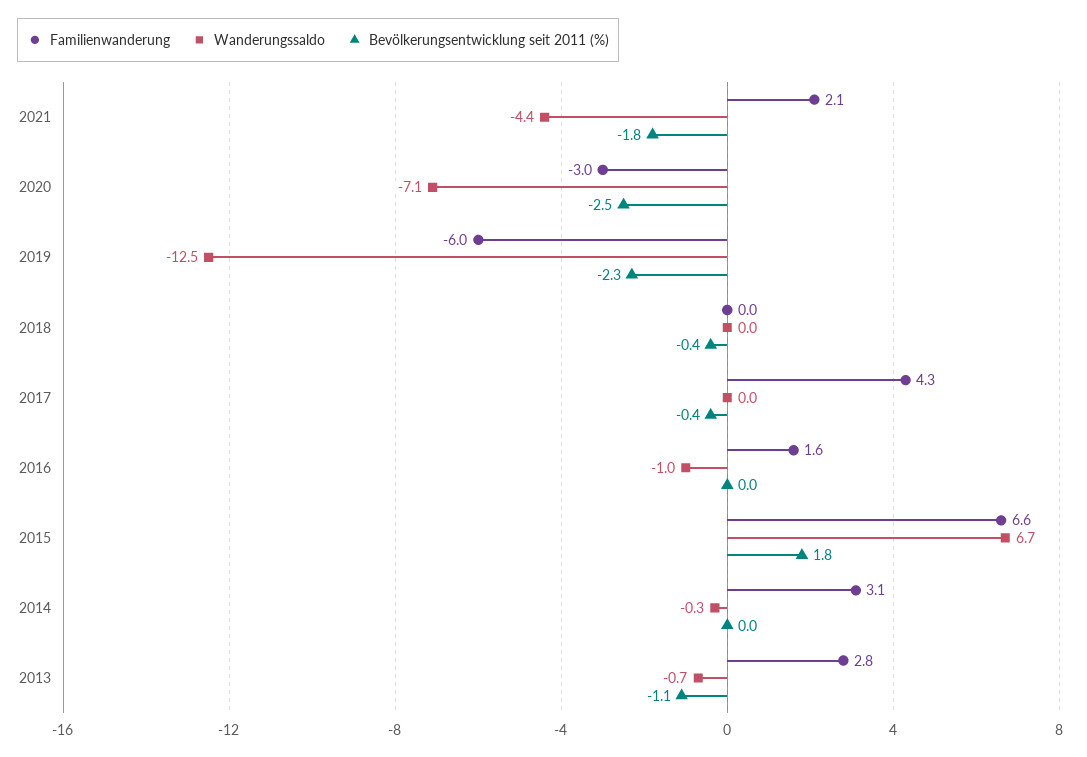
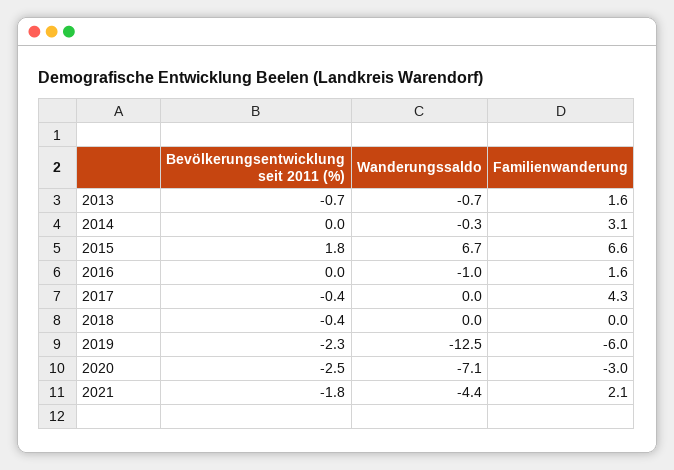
Familienwanderung, 2013: 2.8 -> 1.6
Bevölkerungsentwicklung seit 2011 (%), 2013: -1.1 -> -0.7

